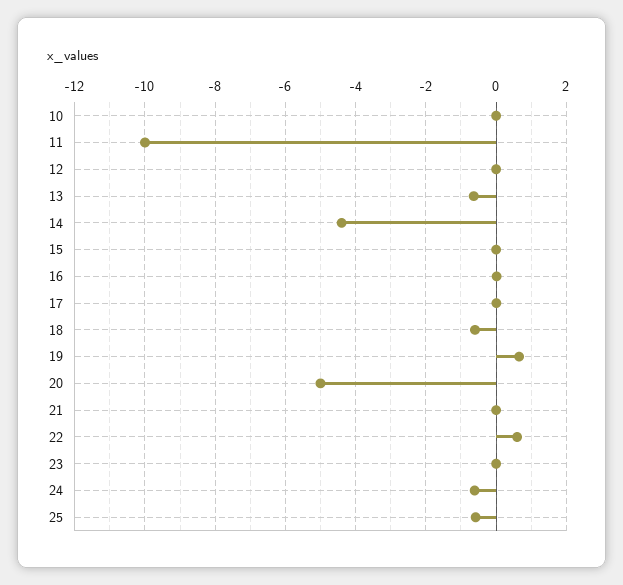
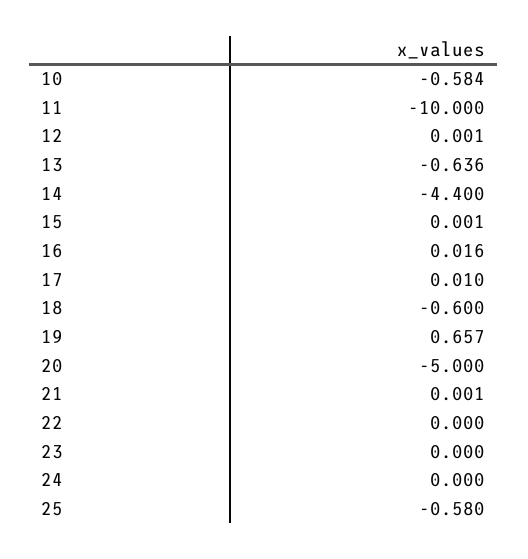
10: 0 -> -0.584
22: 0.6 -> 0
24: -0.6 -> 0

